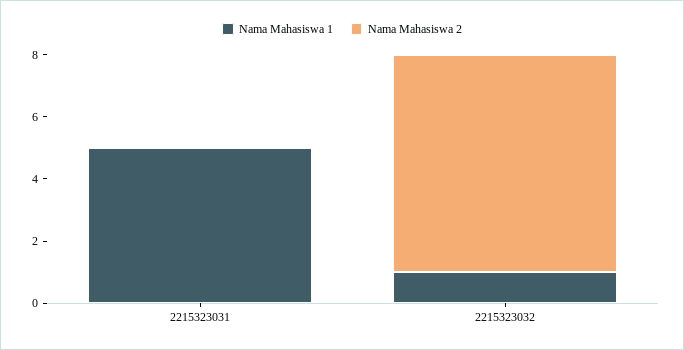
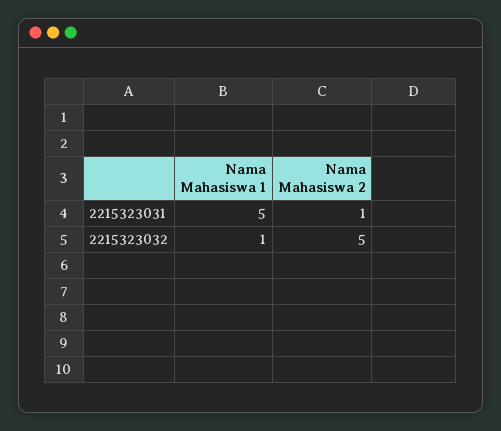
Nama Mahasiswa 2, 2215323031: 0 -> 1
Nama Mahasiswa 2, 2215323032: 7 -> 5

